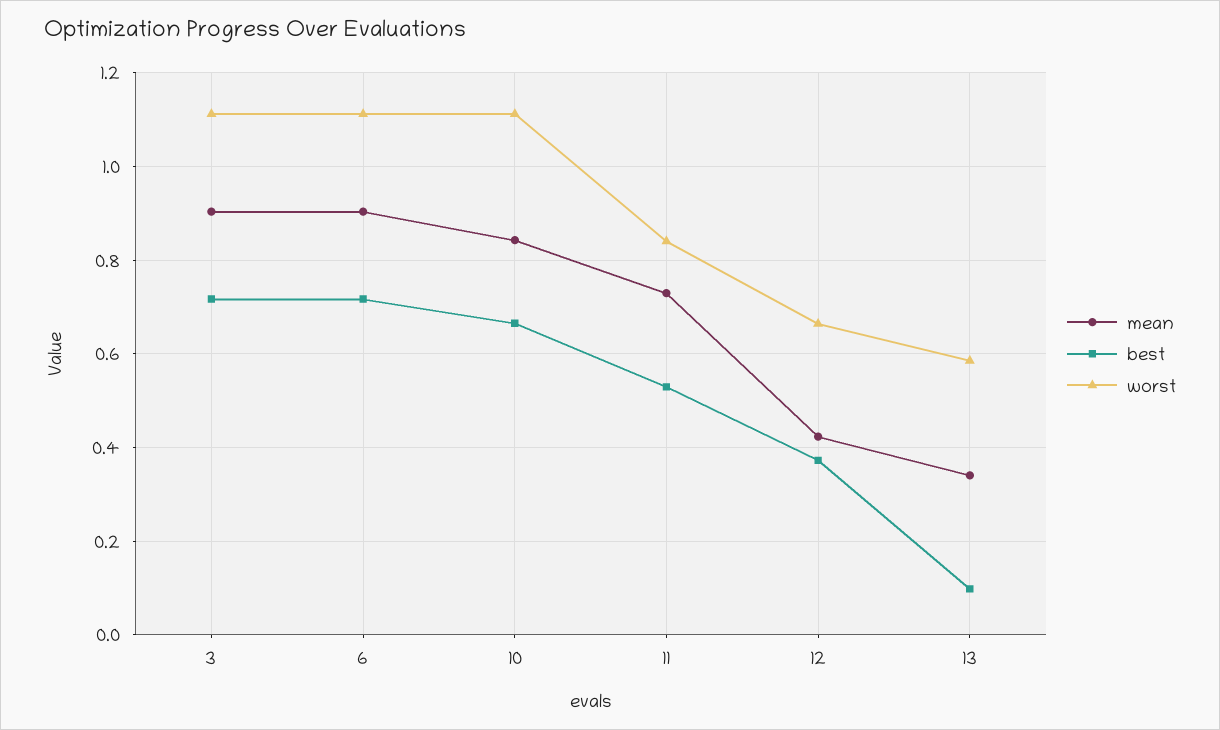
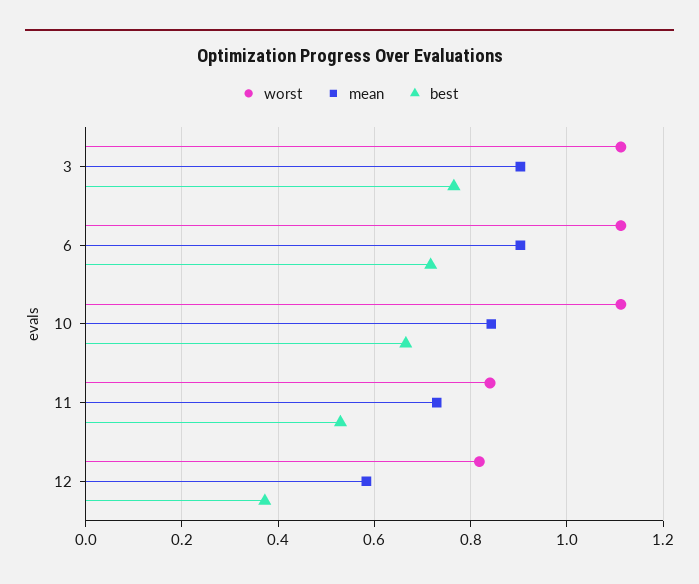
best, 3: 0.72 -> 0.76
mean, 12: 0.42 -> 0.58
worst, 12: 0.66 -> 0.82
mean, 13: 0.34 -> none
best, 13: 0.1 -> none
worst, 13: 0.58 -> none

